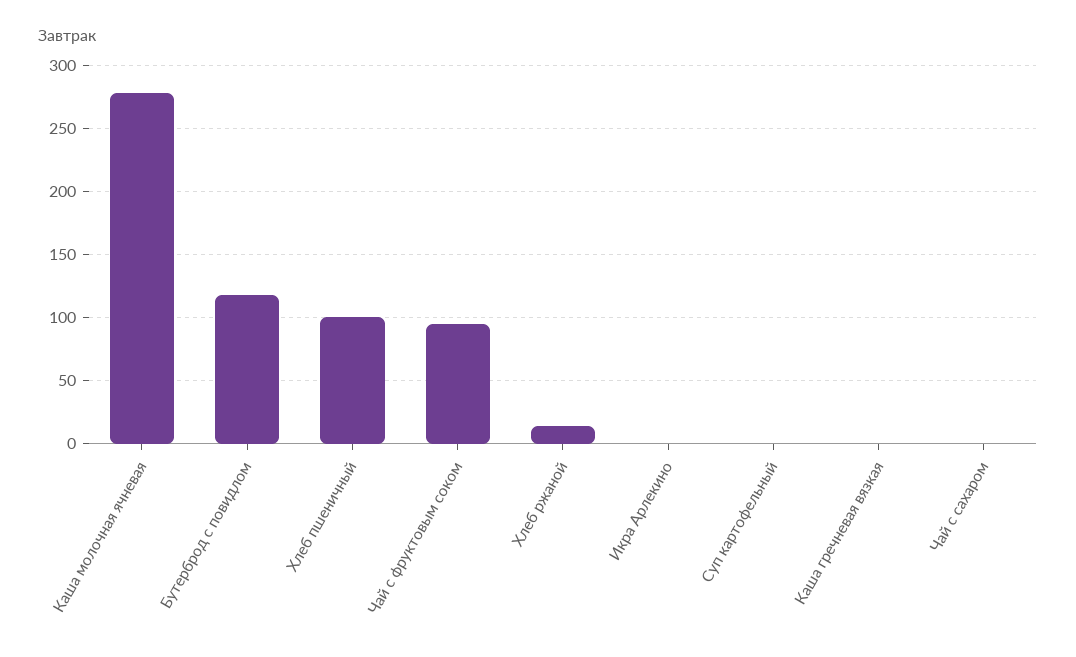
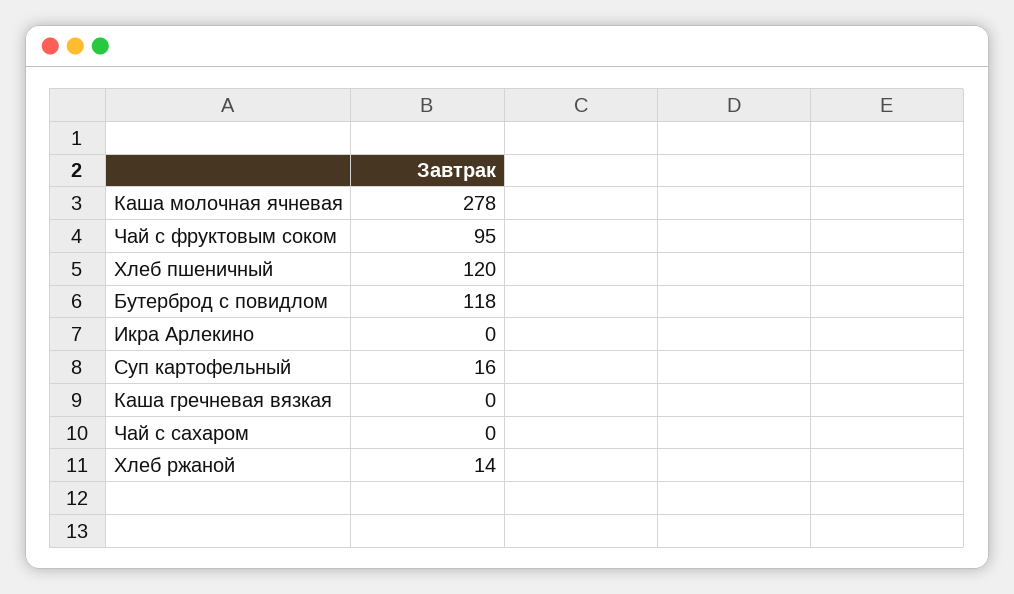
Хлеб пшеничный: 100 -> 120
Суп картофельный: 0 -> 16

